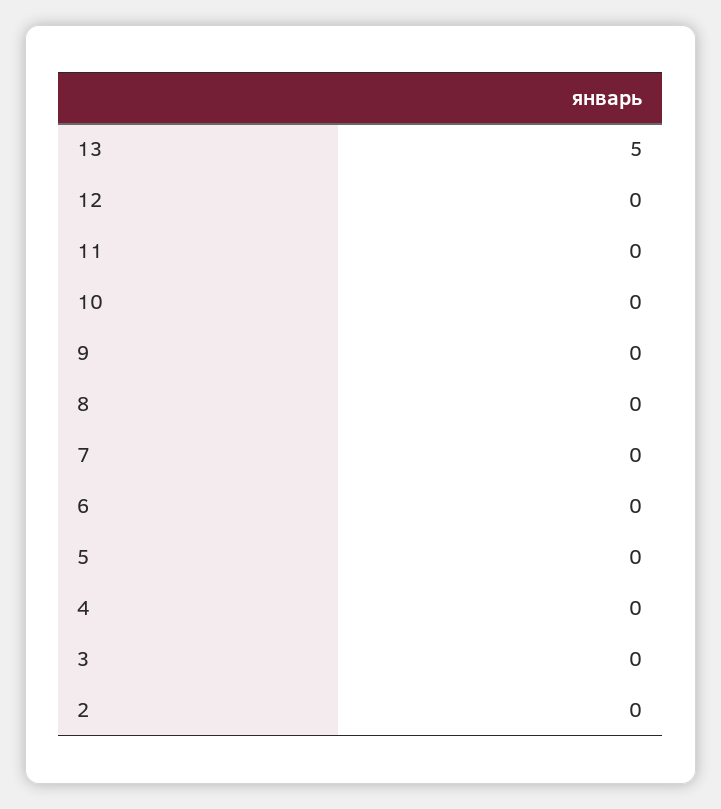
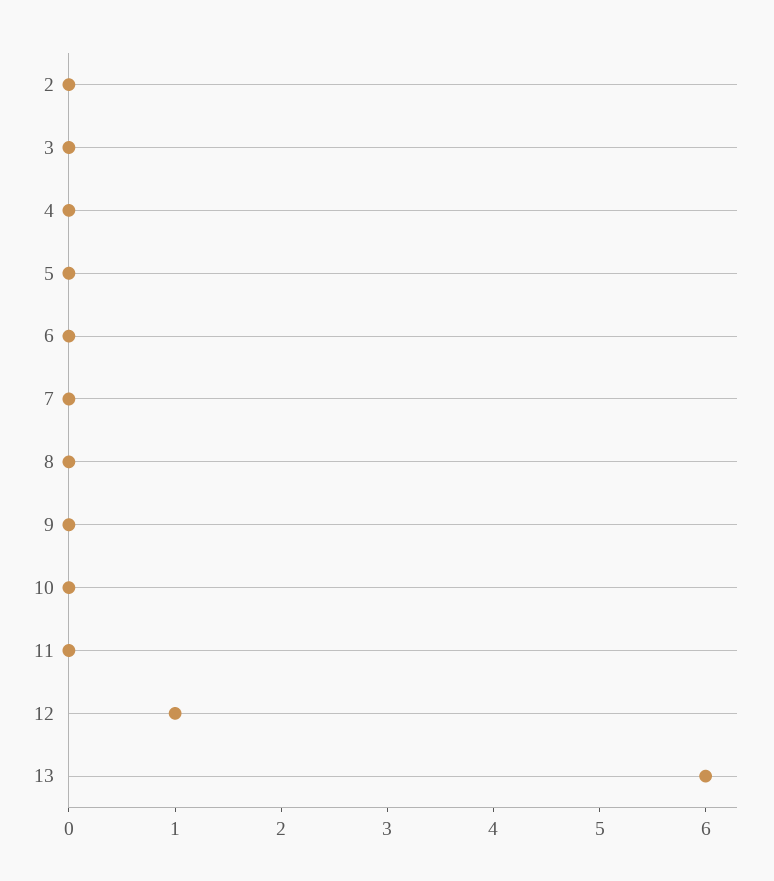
13: 5 -> 6
12: 0 -> 1

